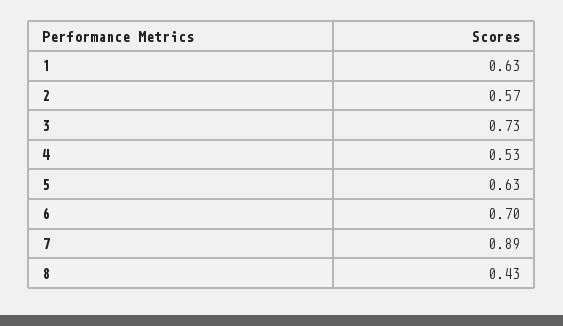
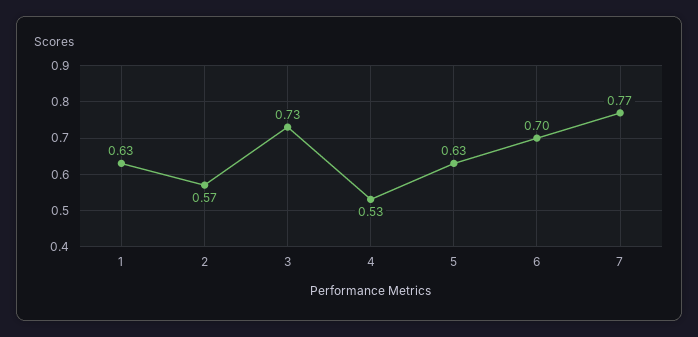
7: 0.89 -> 0.77
8: 0.43 -> none

